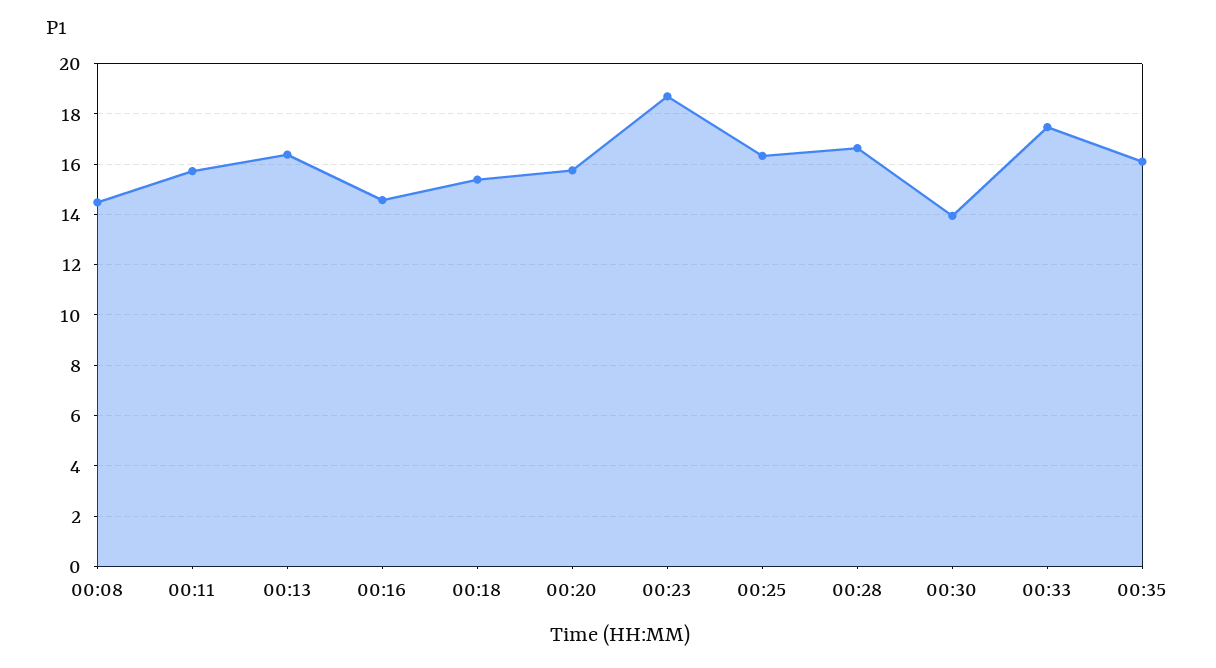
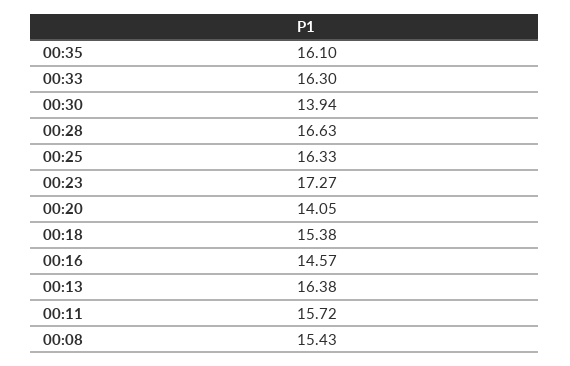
00:08: 14.5 -> 15.43
00:20: 15.75 -> 14.05
00:23: 18.75 -> 17.27
00:33: 17.5 -> 16.3

